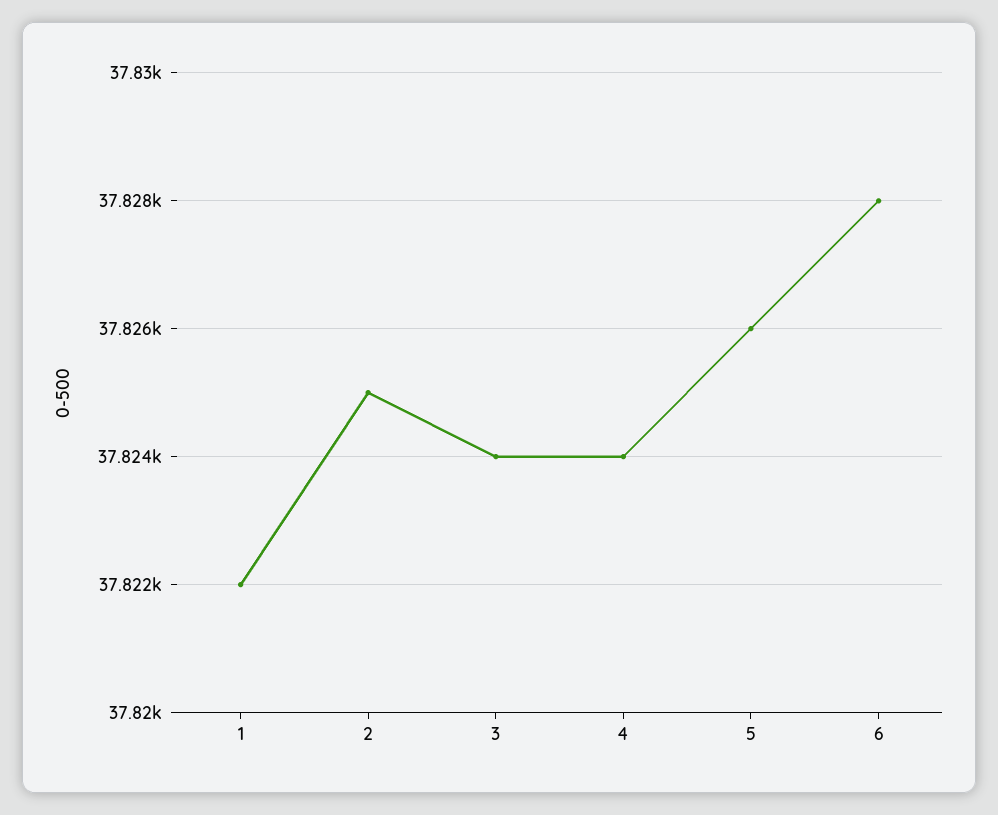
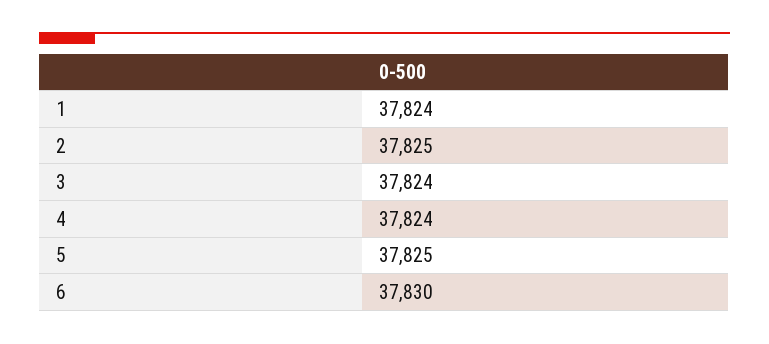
1: 37822 -> 37824
5: 37826 -> 37825
6: 37828 -> 37830

